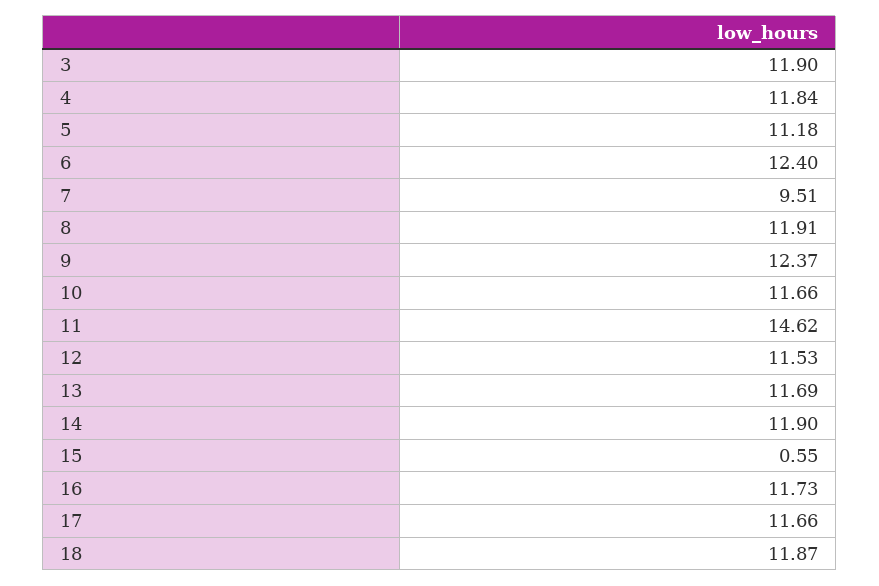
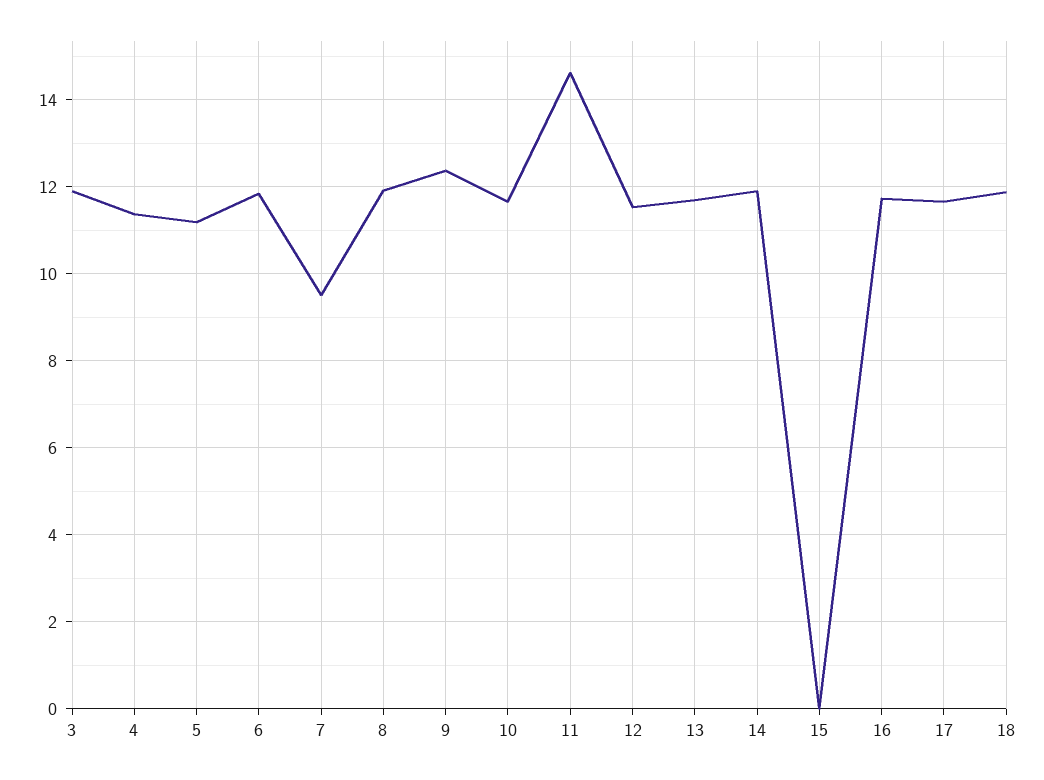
4: 11.84 -> 11.4
6: 12.4 -> 11.8
15: 0.55 -> 0

